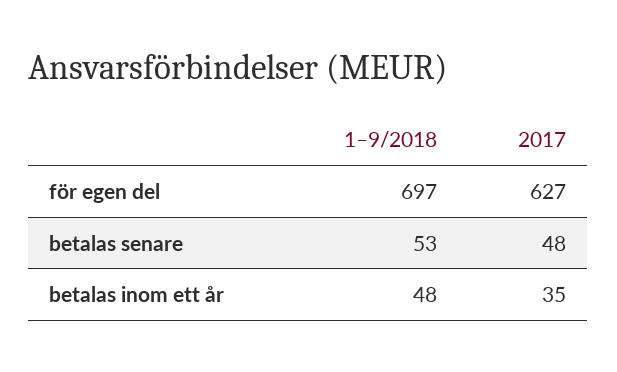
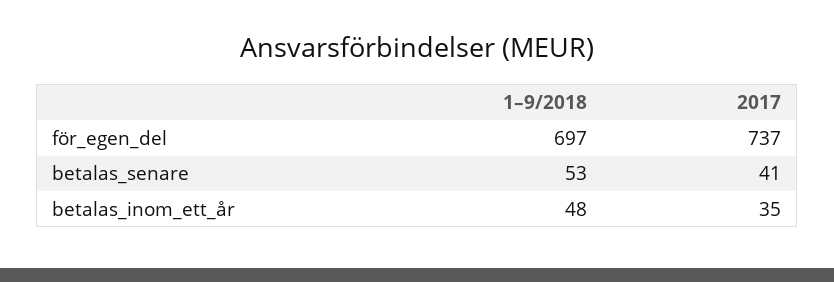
2017, för egen del: 627 -> 737
2017, betalas senare: 48 -> 41

